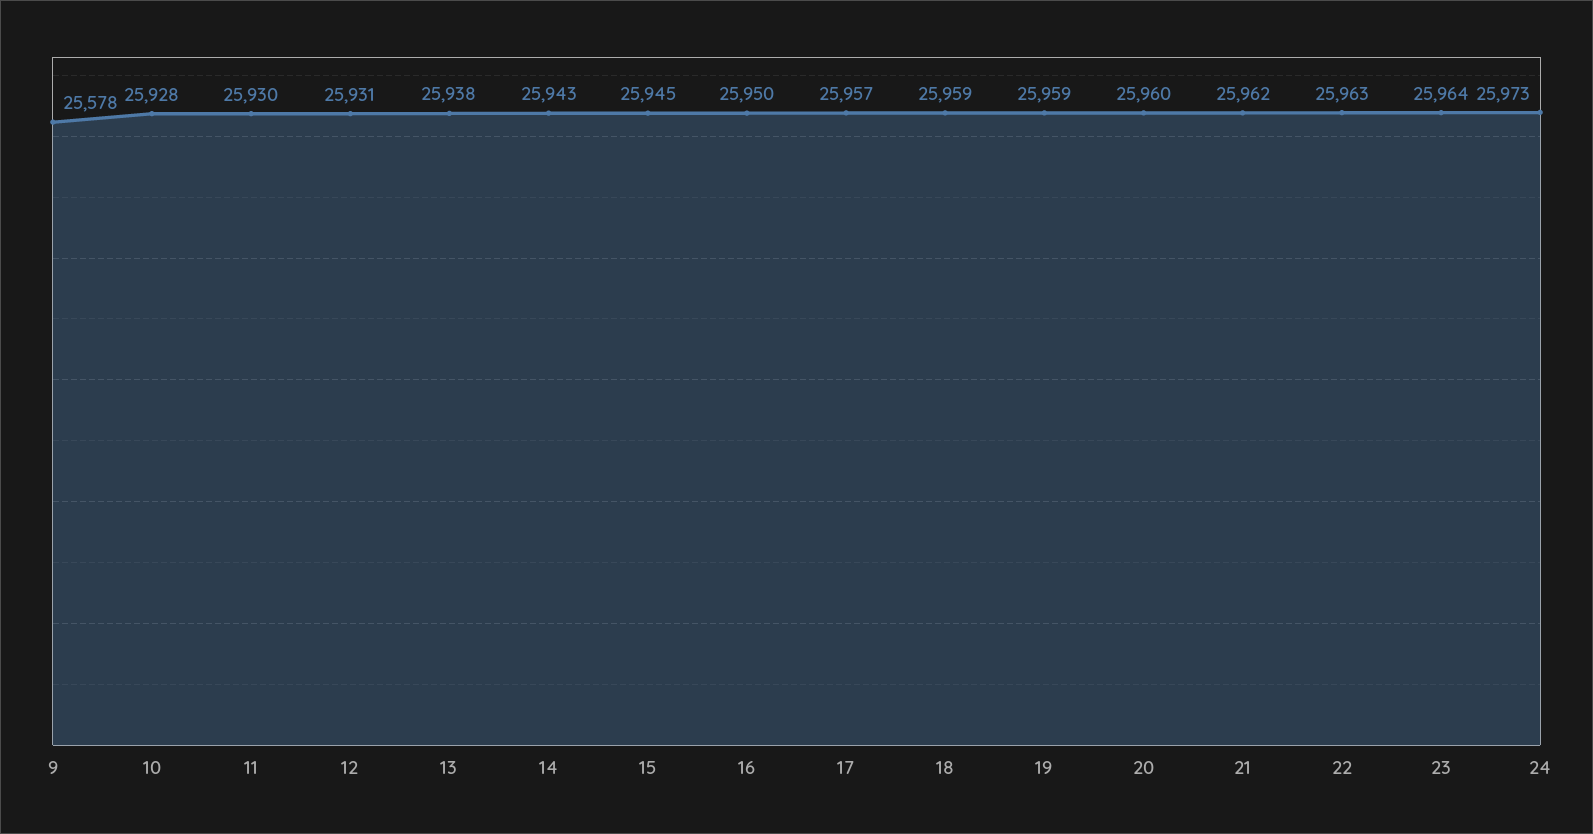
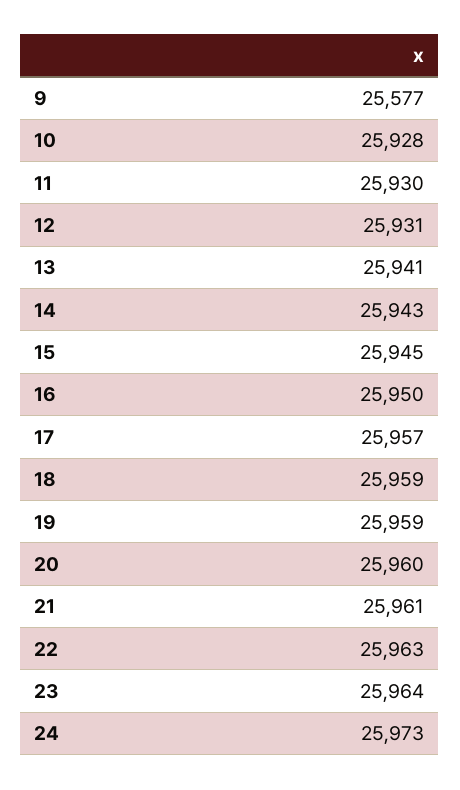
9: 25578 -> 25577
13: 25938 -> 25941
21: 25962 -> 25961

